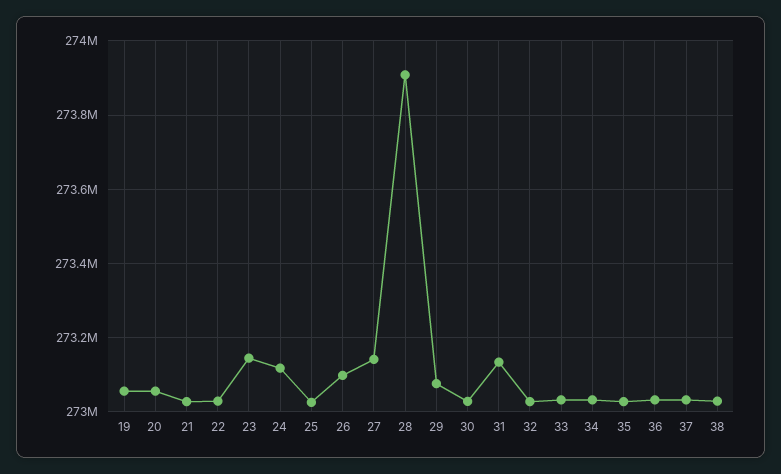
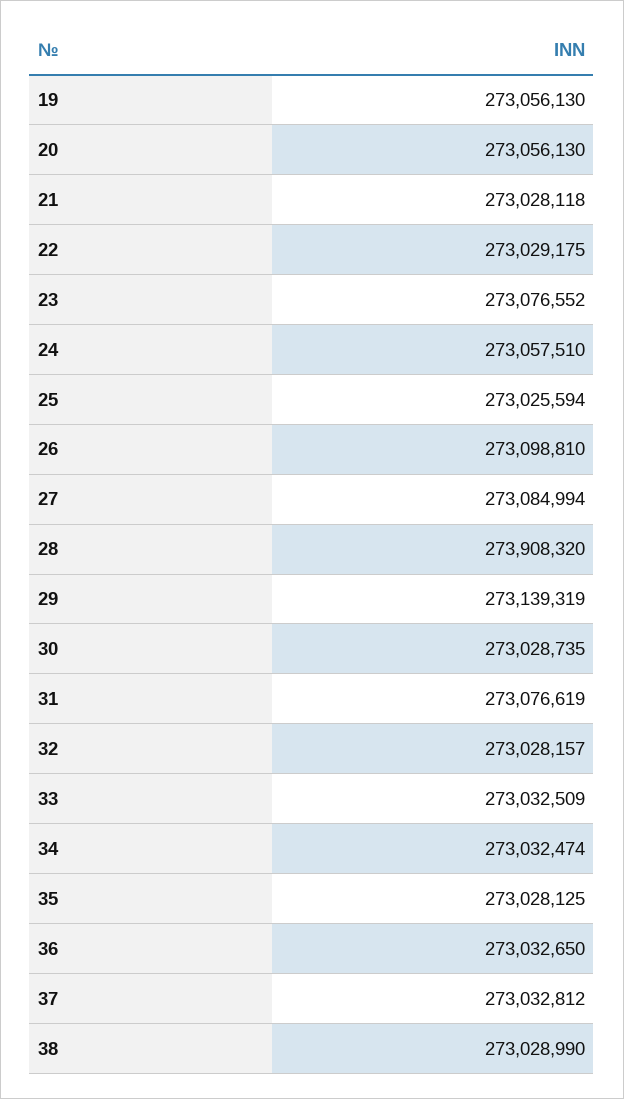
23: 273140000 -> 273076552
24: 273120000 -> 273057510
27: 273140000 -> 273084994
29: 273080000 -> 273139319
31: 273140000 -> 273076619

